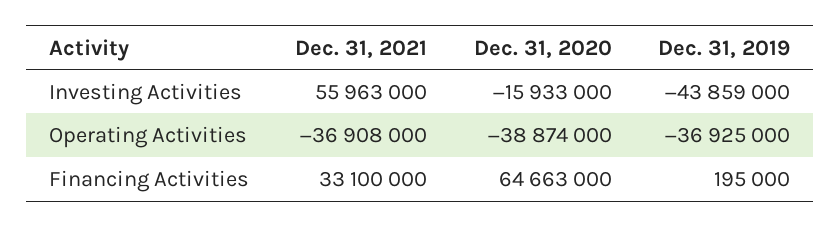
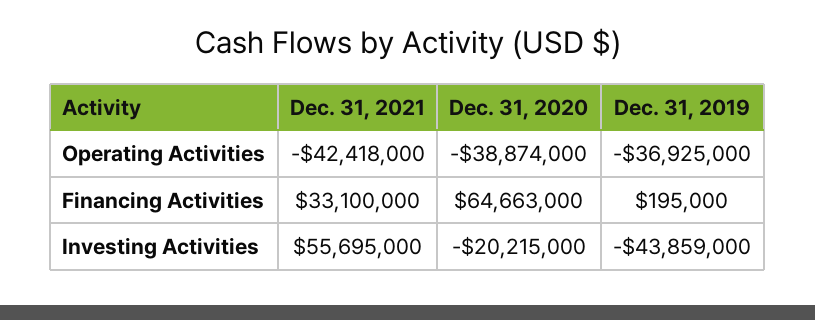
Dec. 31, 2021, Investing Activities: 55963000 -> 55695000
Dec. 31, 2020, Investing Activities: -15933000 -> -20215000
Dec. 31, 2021, Operating Activities: -36908000 -> -42418000

